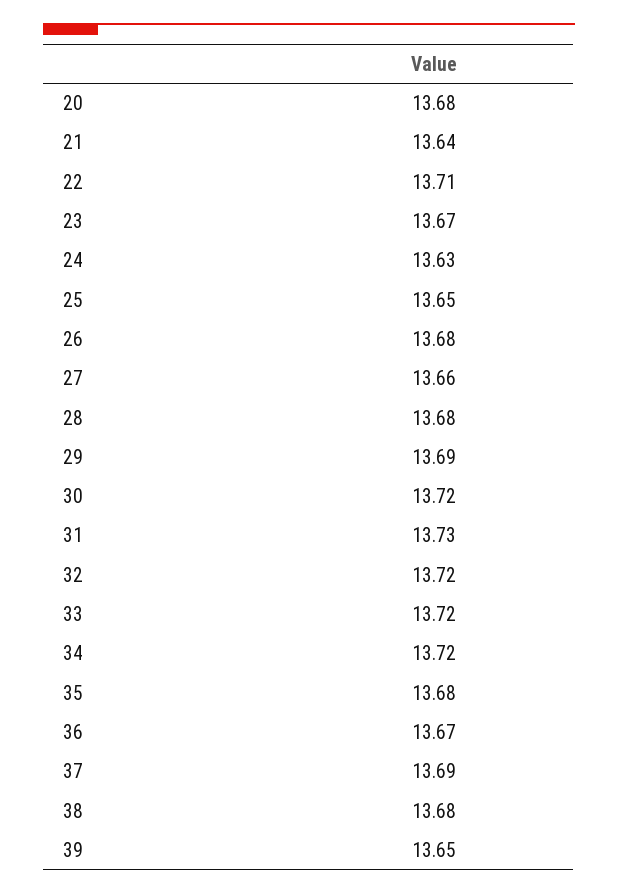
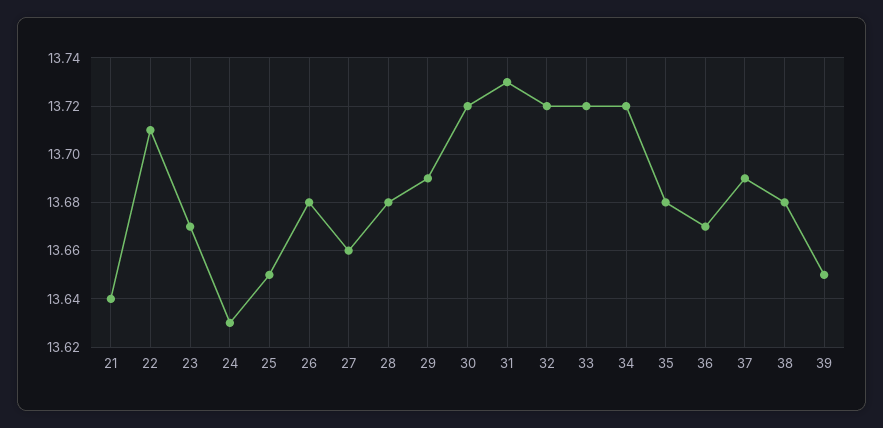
20: 13.68 -> none

